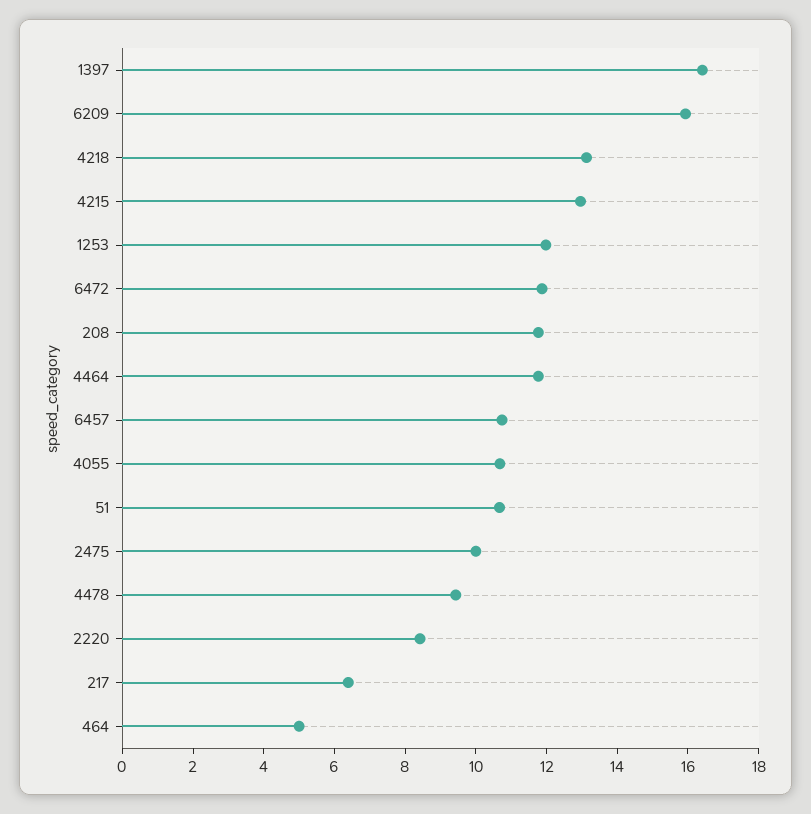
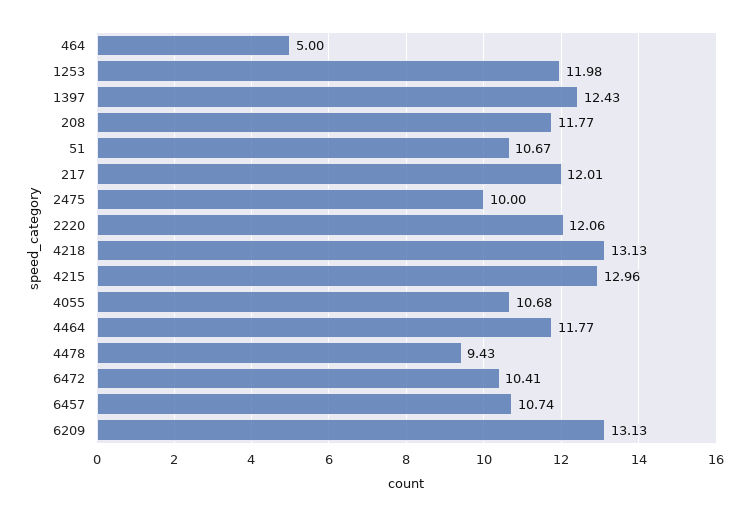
1397: 16.5 -> 12.43
6209: 16 -> 13.13
6472: 12 -> 10.41
2220: 8.5 -> 12.06
217: 6.5 -> 12.01

